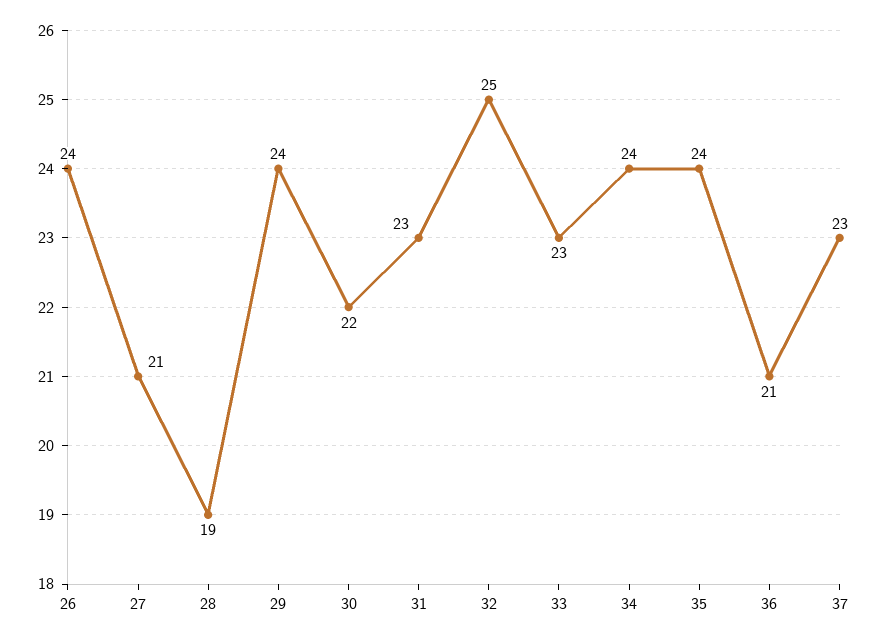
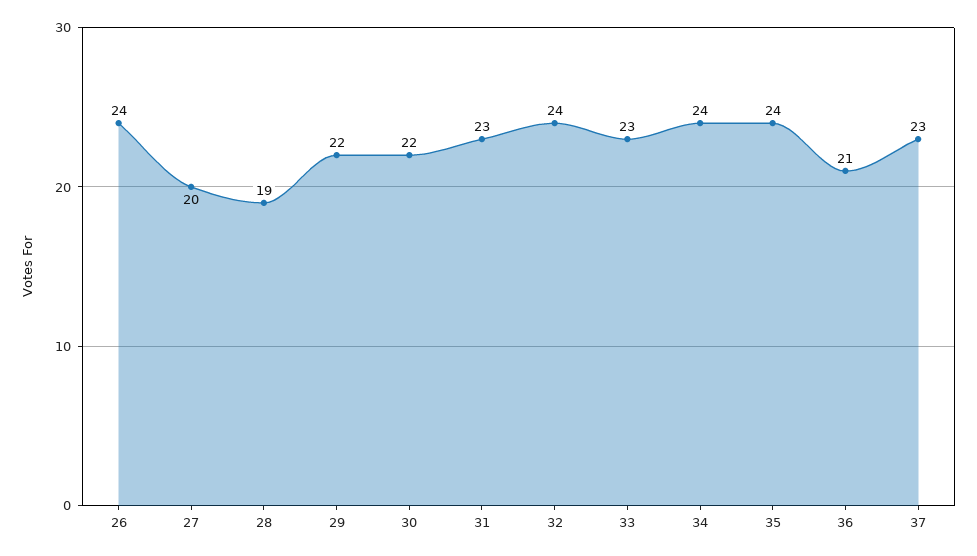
27: 21 -> 20
29: 24 -> 22
32: 25 -> 24

